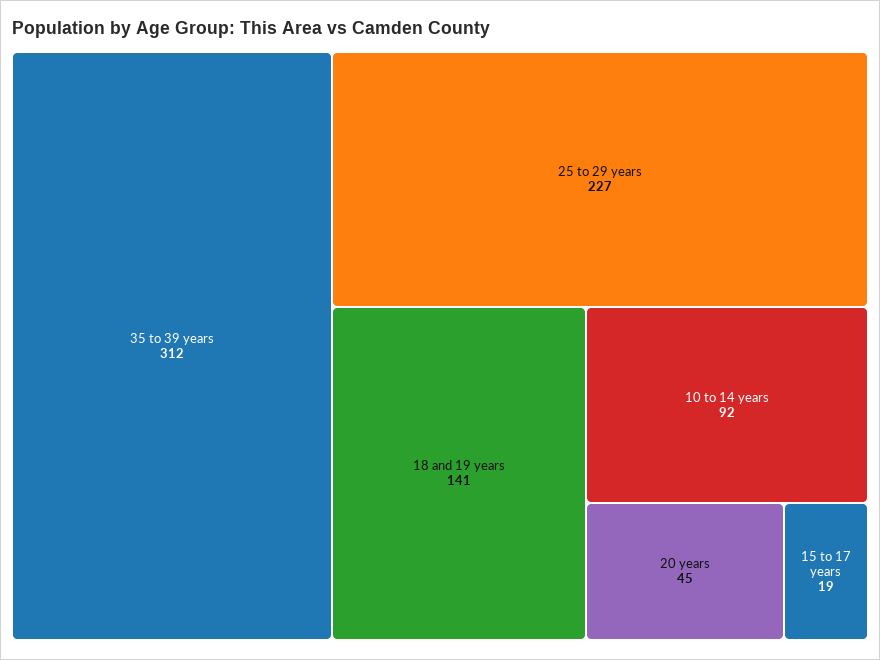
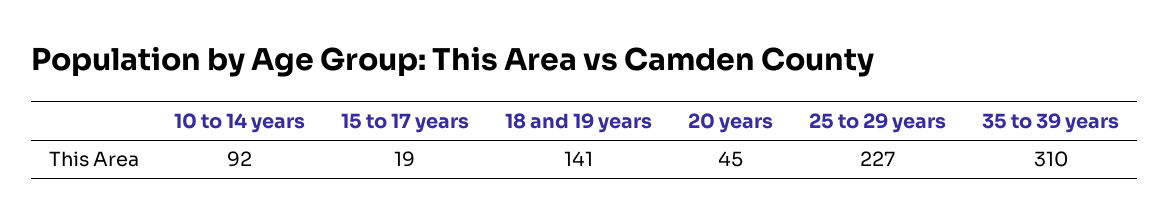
35 to 39 years: 312 -> 310

